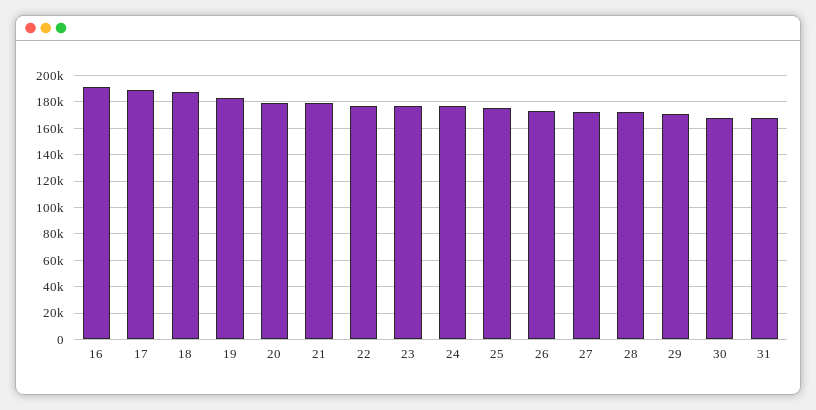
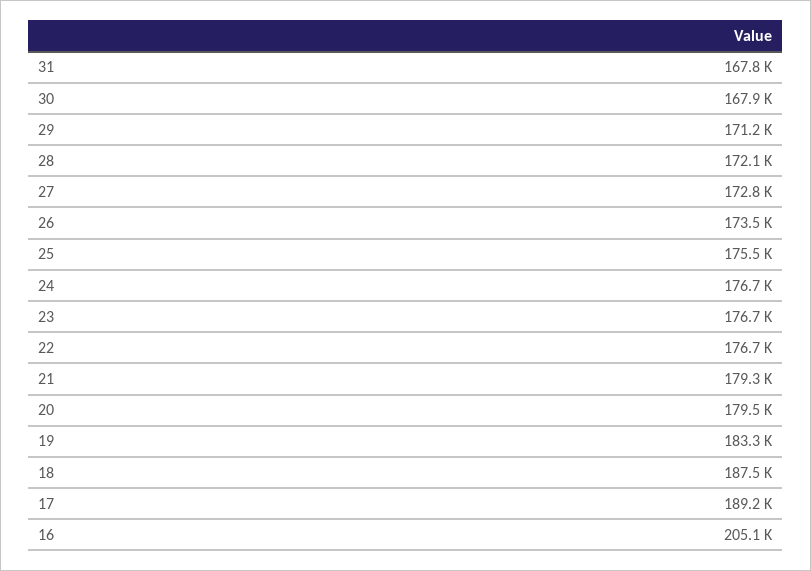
16: 190000 -> 205100

